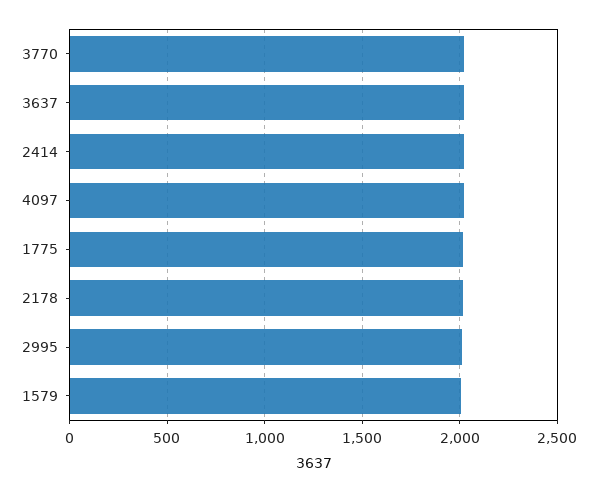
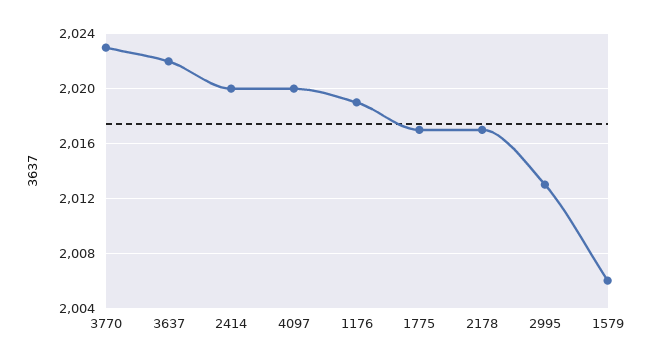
1176: none -> 2019

